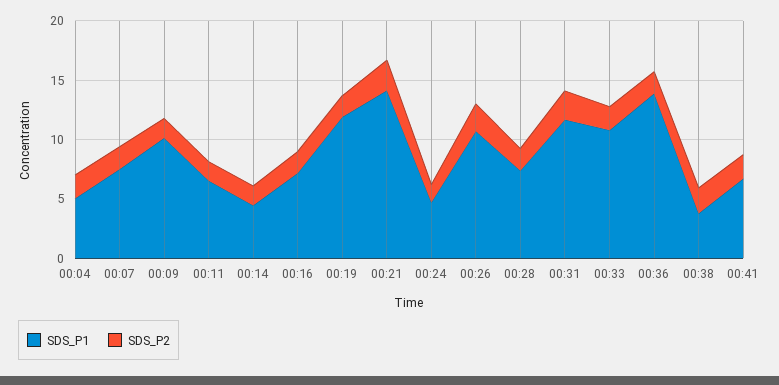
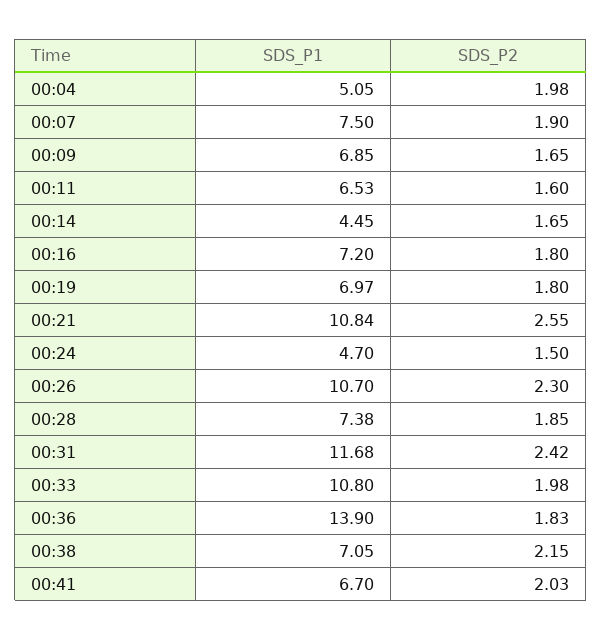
SDS_P1, 00:09: 10 -> 6.85
SDS_P1, 00:19: 12 -> 6.97
SDS_P1, 00:21: 14 -> 10.84
SDS_P1, 00:38: 4 -> 7.05

